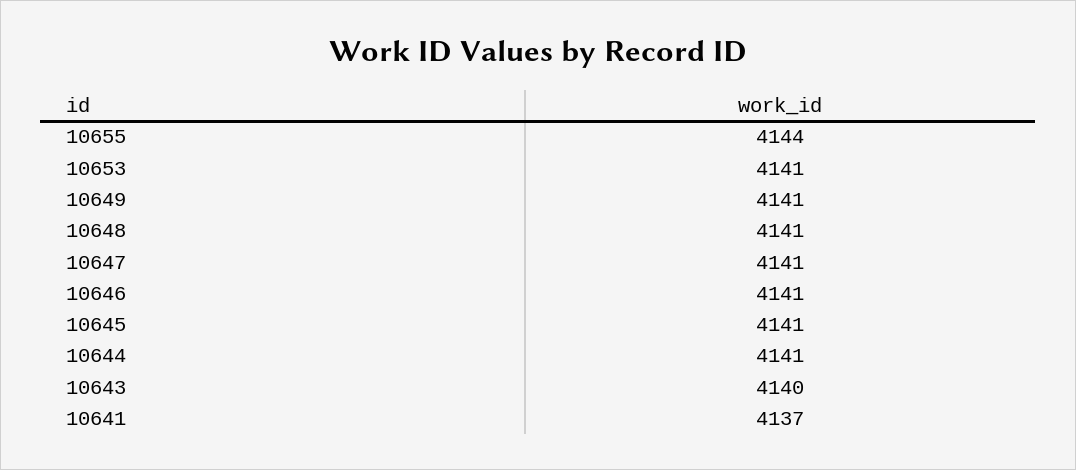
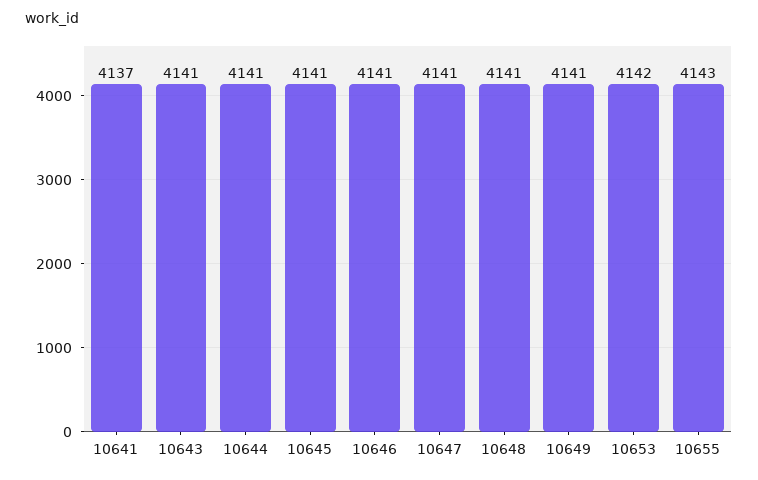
10655: 4144 -> 4143
10653: 4141 -> 4142
10643: 4140 -> 4141

